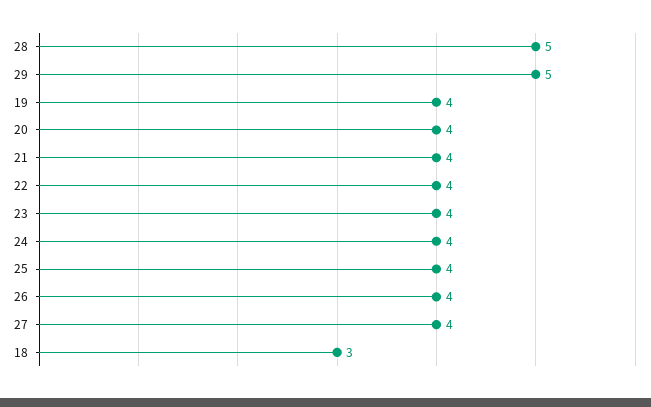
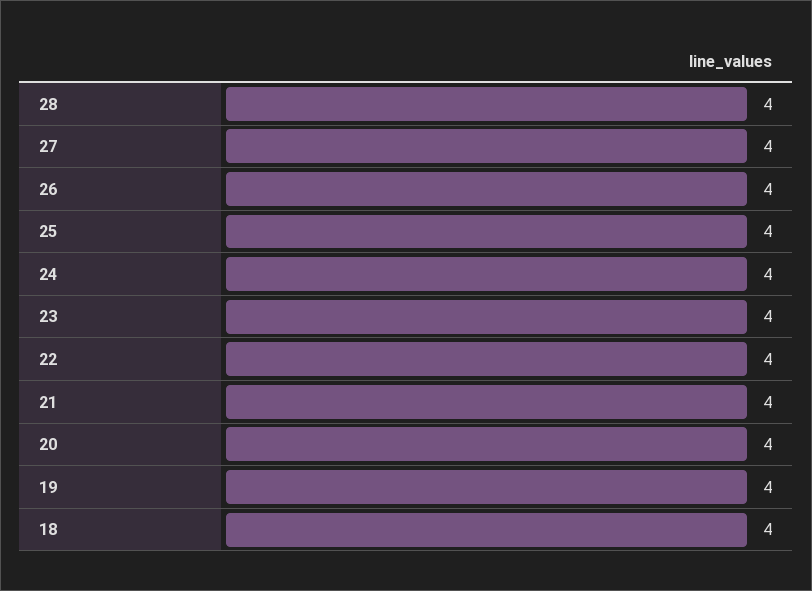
28: 5 -> 4
29: 5 -> none
18: 3 -> 4

